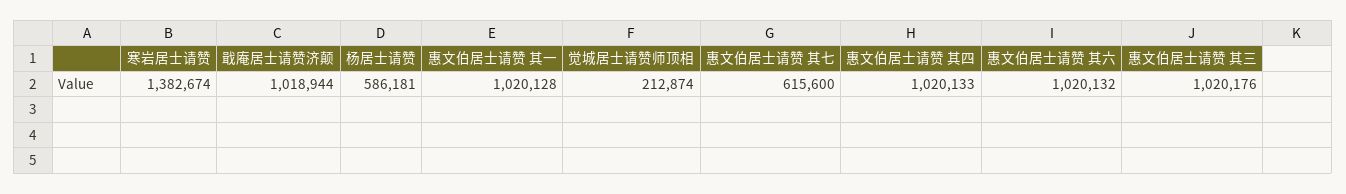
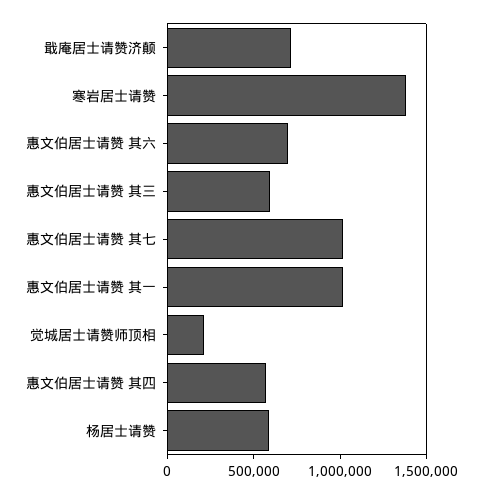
戢庵居士请赞济颠: 1018944 -> 700000
惠文伯居士请赞 其七: 615600 -> 1000000
惠文伯居士请赞 其四: 1020133 -> 600000
惠文伯居士请赞 其六: 1020132 -> 700000
惠文伯居士请赞 其三: 1020176 -> 600000

